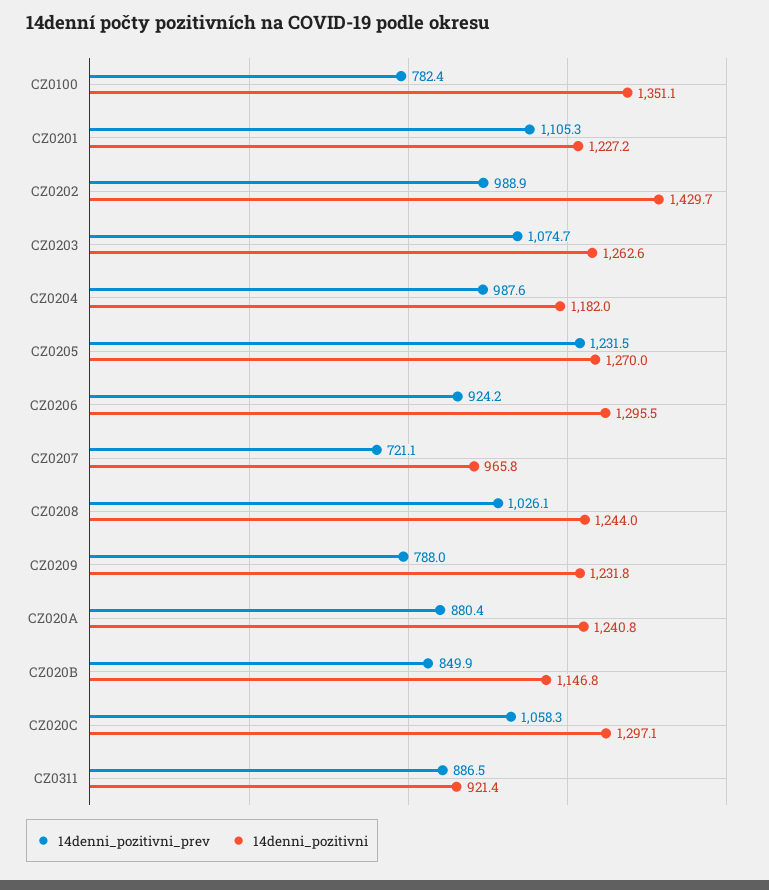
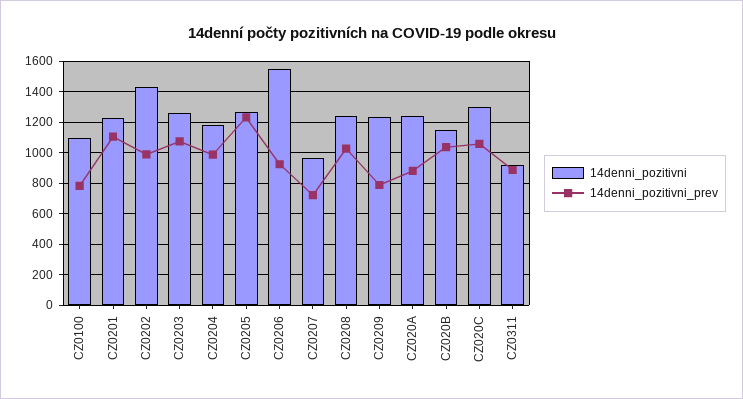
14denni_pozitivni, CZ0100: 1351.1 -> 1100
14denni_pozitivni, CZ0206: 1295.5 -> 1550
14denni_pozitivni_prev, CZ020B: 849.9 -> 1050

